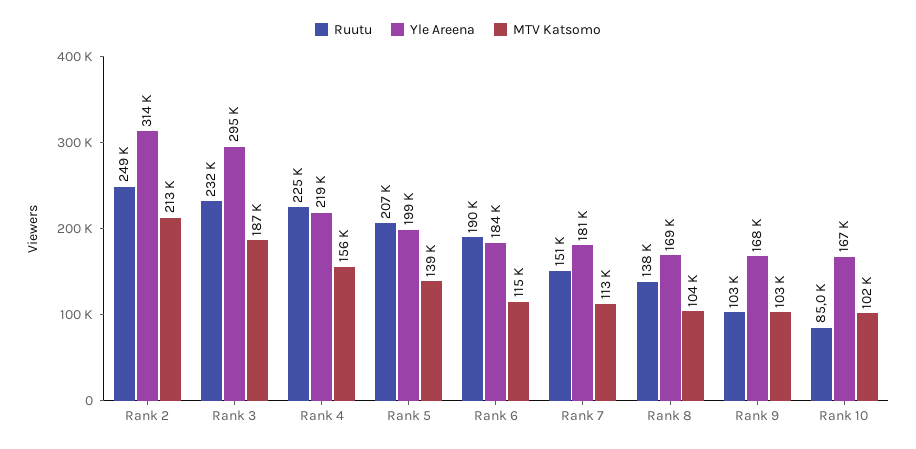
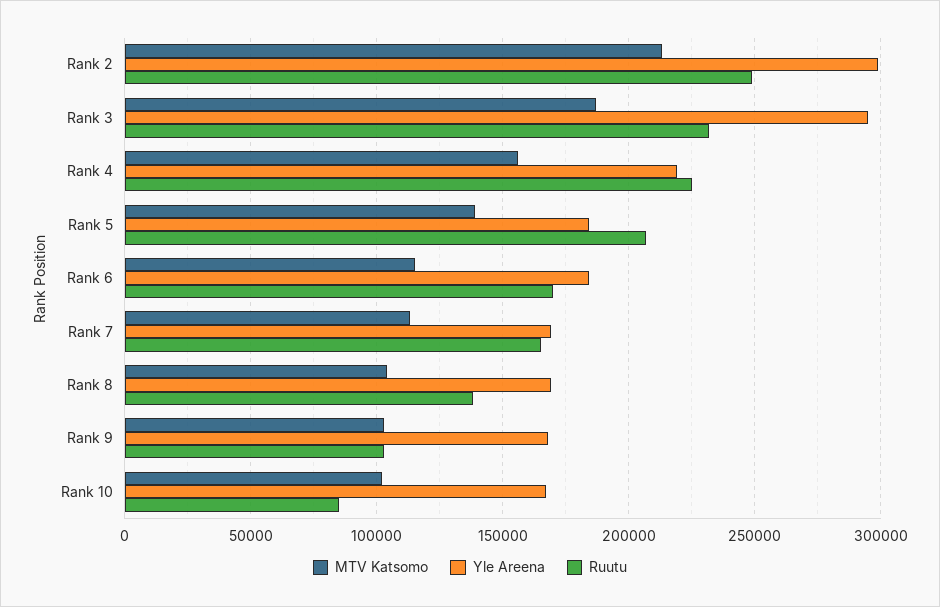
Yle Areena, Rank 2: 314000 -> 300000
Yle Areena, Rank 5: 199000 -> 185000
Ruutu, Rank 6: 190000 -> 170000
Ruutu, Rank 7: 151000 -> 165000
Yle Areena, Rank 7: 181000 -> 170000

